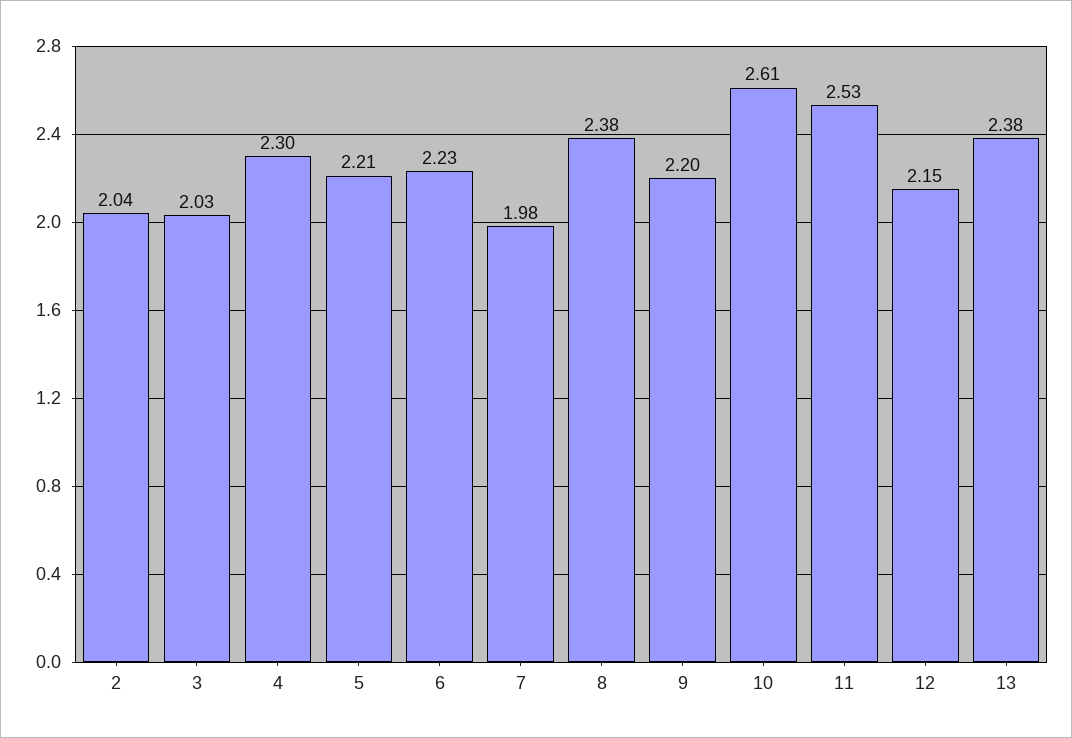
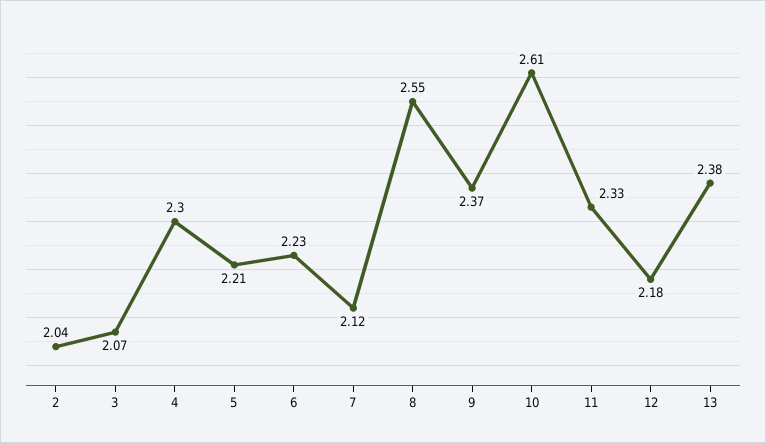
3: 2.03 -> 2.07
7: 1.98 -> 2.12
8: 2.38 -> 2.55
9: 2.2 -> 2.37
11: 2.53 -> 2.33
12: 2.15 -> 2.18

